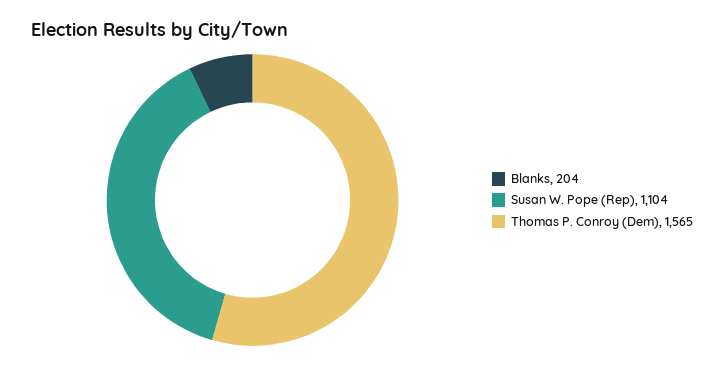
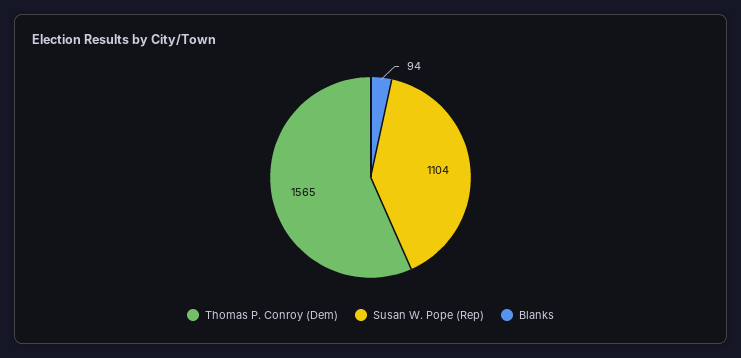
Blanks: 204 -> 94

